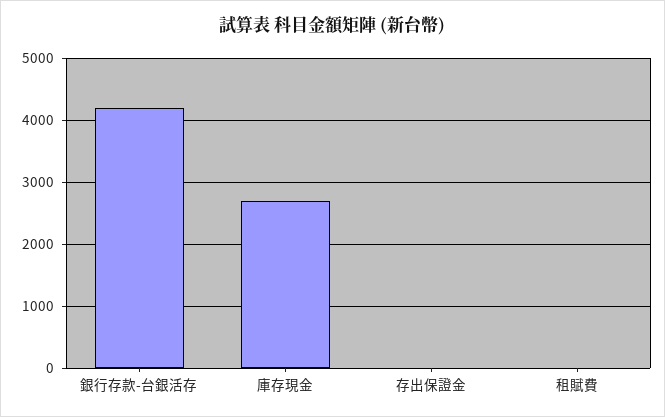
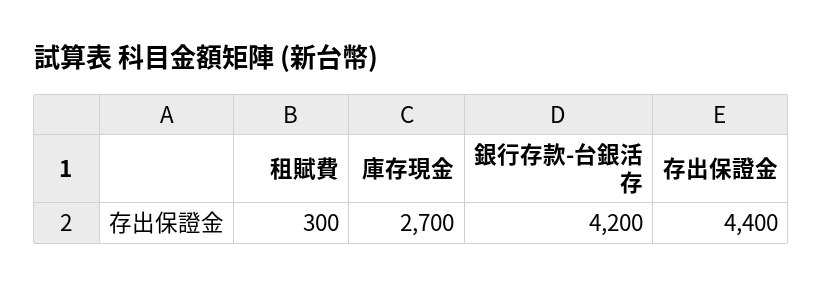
存出保證金: 0 -> 4400
租賦費: 0 -> 300

